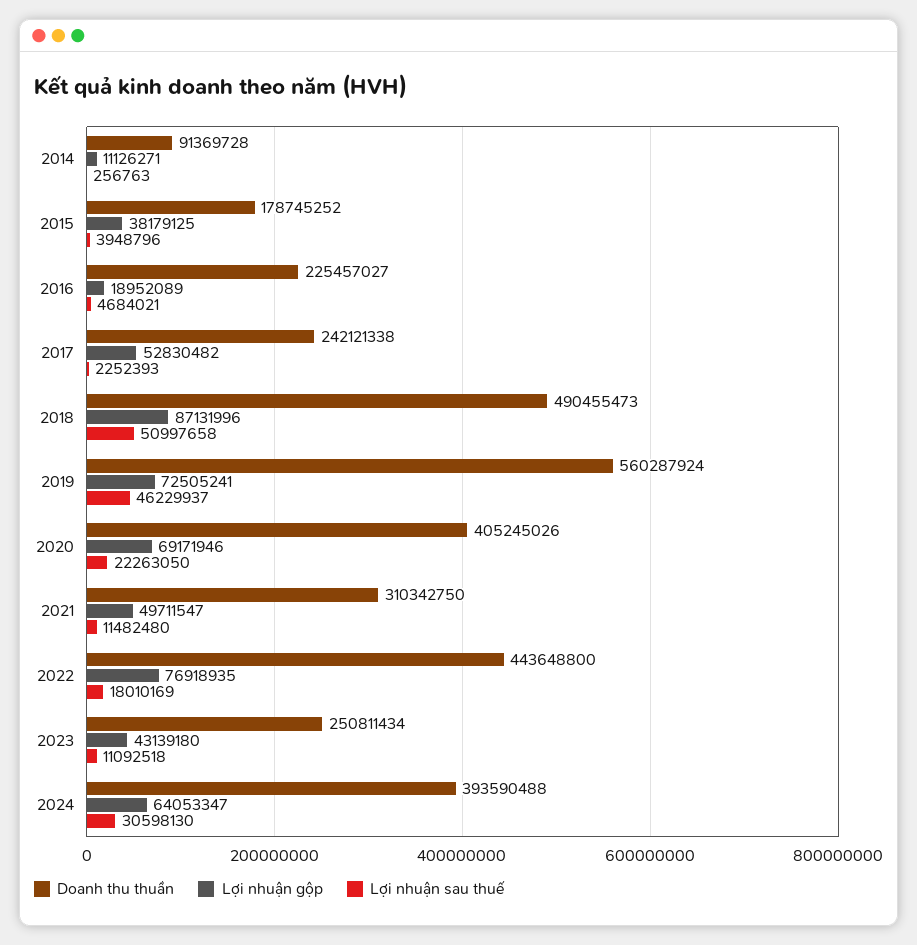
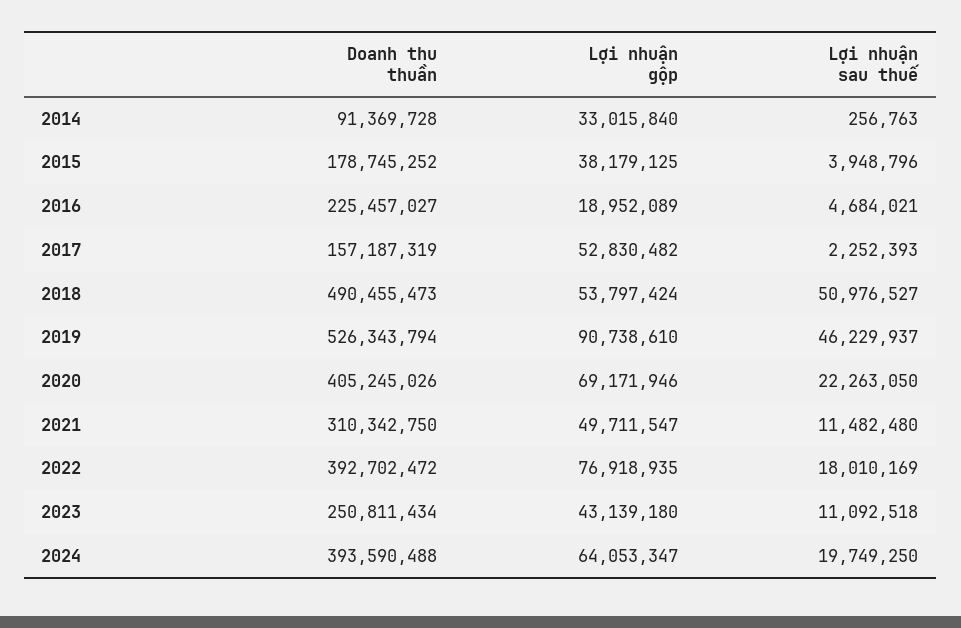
Lợi nhuận gộp, 2014: 11126271 -> 33015840
Doanh thu thuần, 2017: 242121338 -> 157187319
Lợi nhuận gộp, 2018: 87131996 -> 53797424
Lợi nhuận sau thuế, 2018: 50997658 -> 50976527
Doanh thu thuần, 2019: 560287924 -> 526343794
Lợi nhuận gộp, 2019: 72505241 -> 90738610
Doanh thu thuần, 2022: 443648800 -> 392702472
Lợi nhuận sau thuế, 2024: 30598130 -> 19749250

